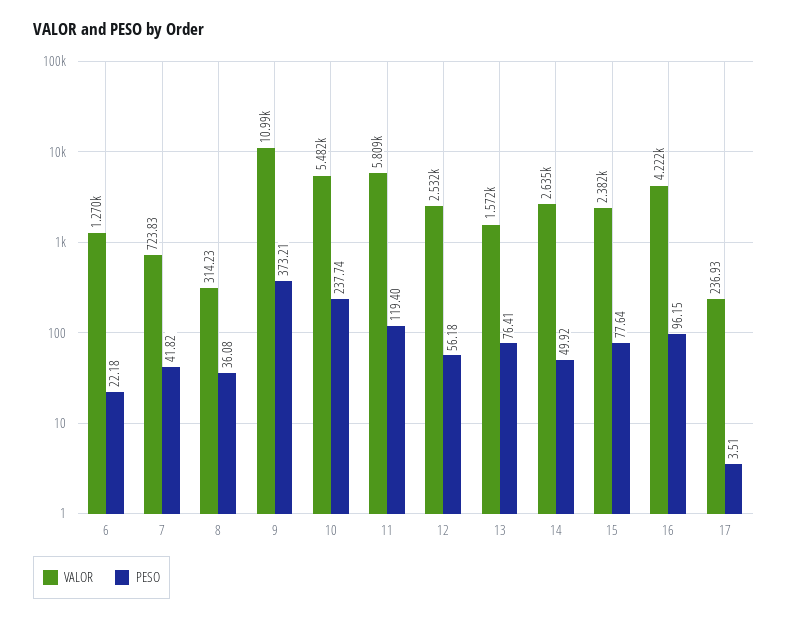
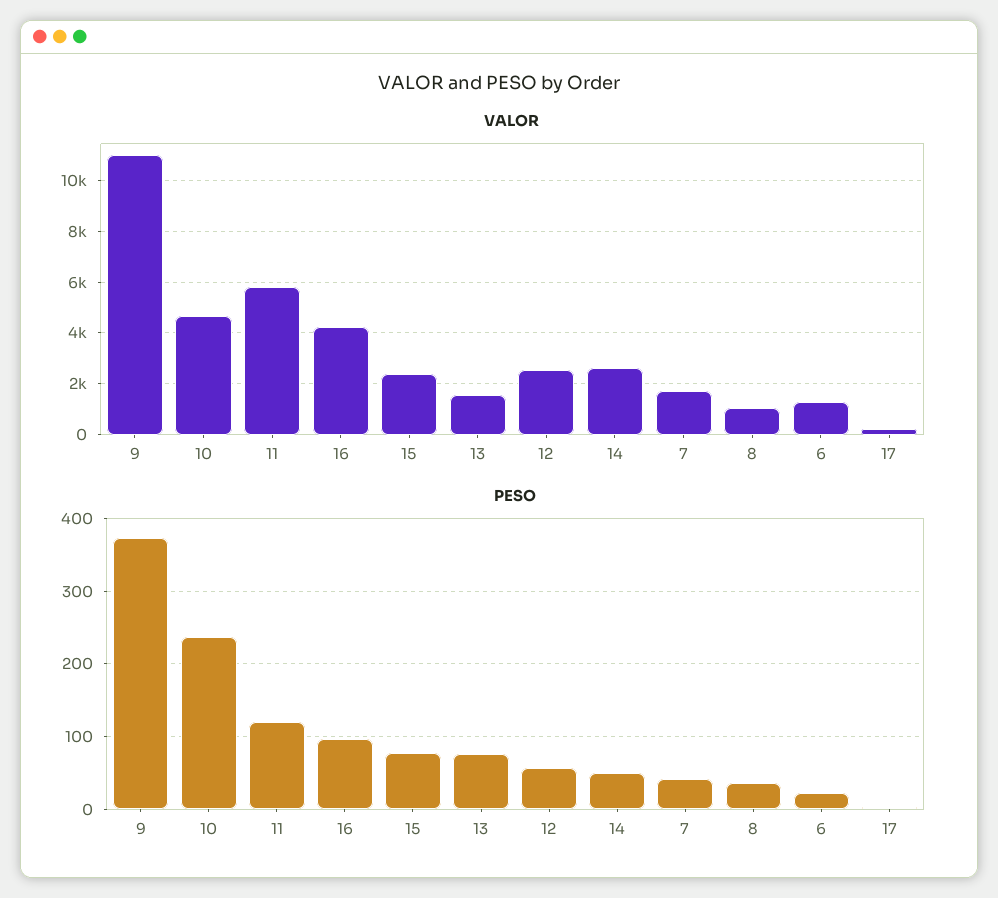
VALOR, 7: 723.83 -> 1750
VALOR, 8: 314.23 -> 1000
VALOR, 10: 5482 -> 4750

